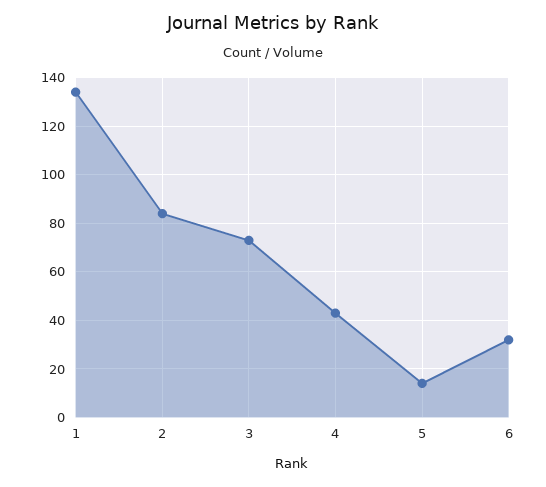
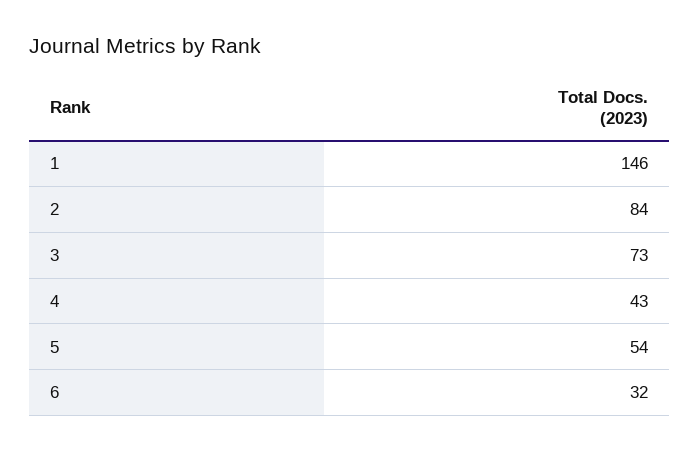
1: 135 -> 146
5: 15 -> 54

